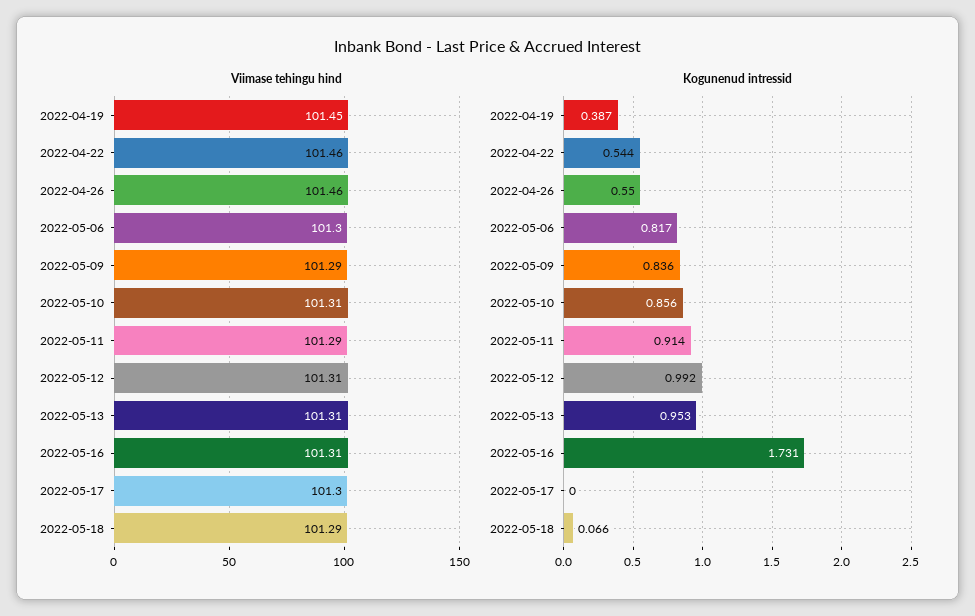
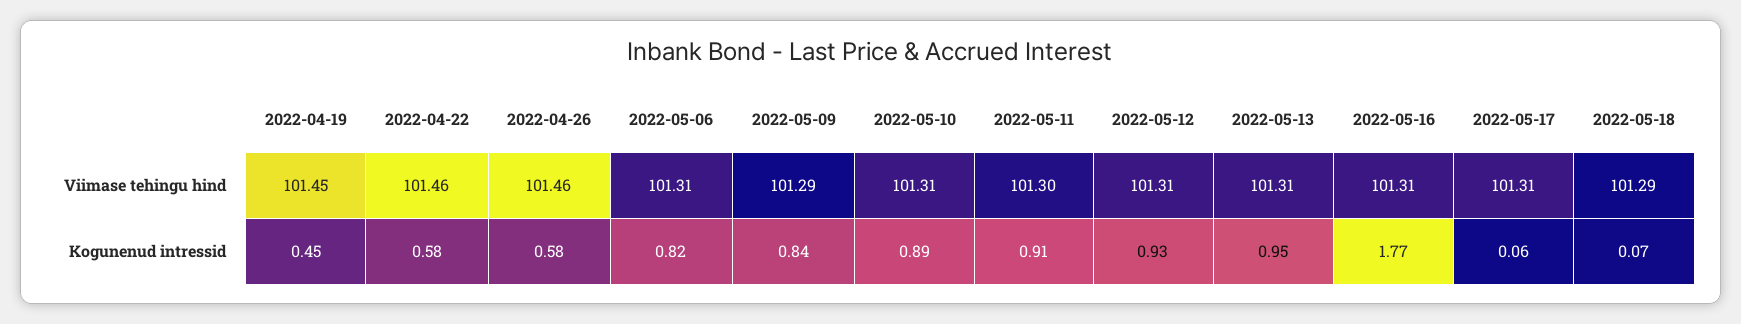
Viimase tehingu hind, 2022-05-06: 101.3 -> 101.31
Viimase tehingu hind, 2022-05-11: 101.29 -> 101.3
Viimase tehingu hind, 2022-05-17: 101.3 -> 101.31
Kogunenud intressid, 2022-04-19: 0.387 -> 0.45
Kogunenud intressid, 2022-04-22: 0.544 -> 0.58
Kogunenud intressid, 2022-04-26: 0.55 -> 0.58
Kogunenud intressid, 2022-05-10: 0.856 -> 0.89
Kogunenud intressid, 2022-05-12: 0.992 -> 0.93
Kogunenud intressid, 2022-05-16: 1.731 -> 1.77
Kogunenud intressid, 2022-05-17: 0 -> 0.06

